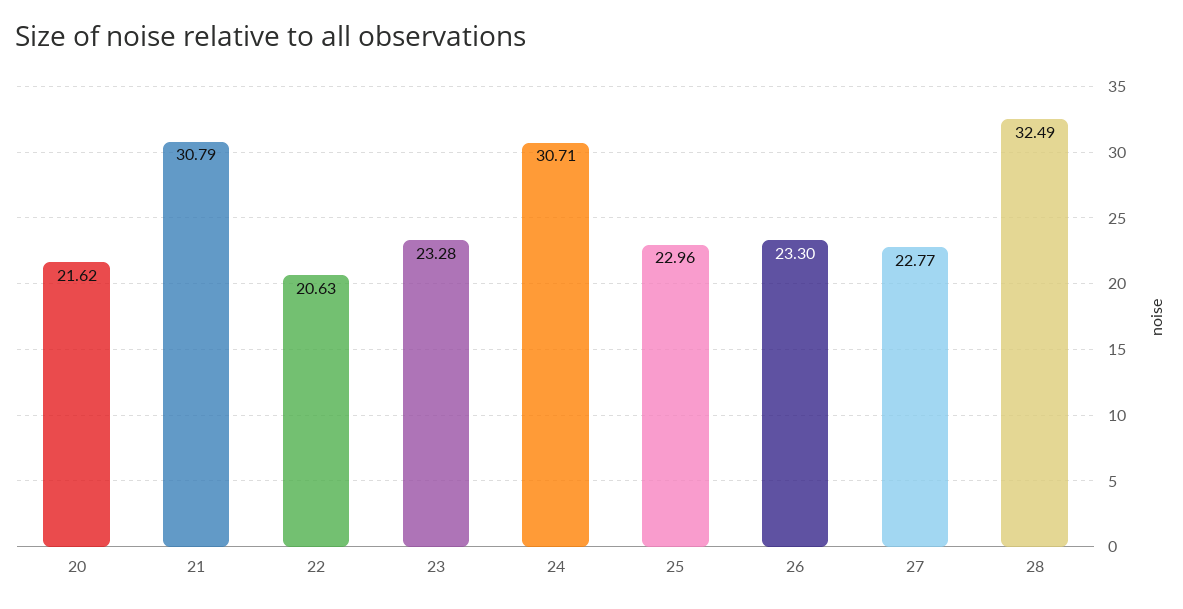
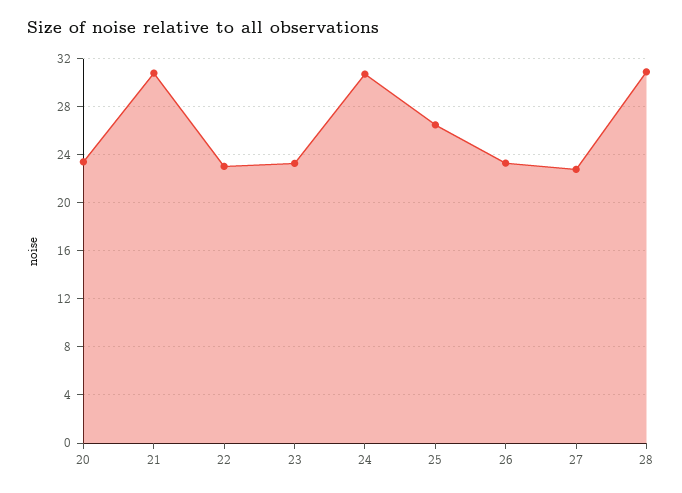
20: 21.62 -> 23.5
22: 20.63 -> 23
25: 22.96 -> 26.5
28: 32.49 -> 31

